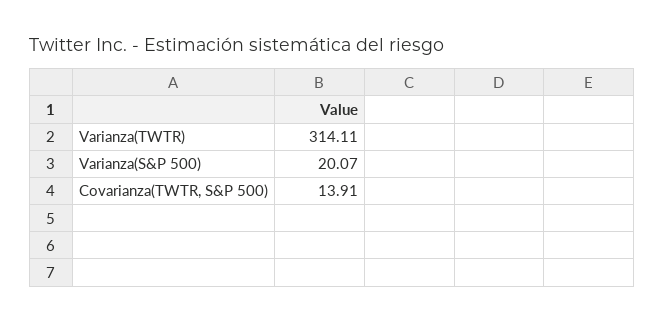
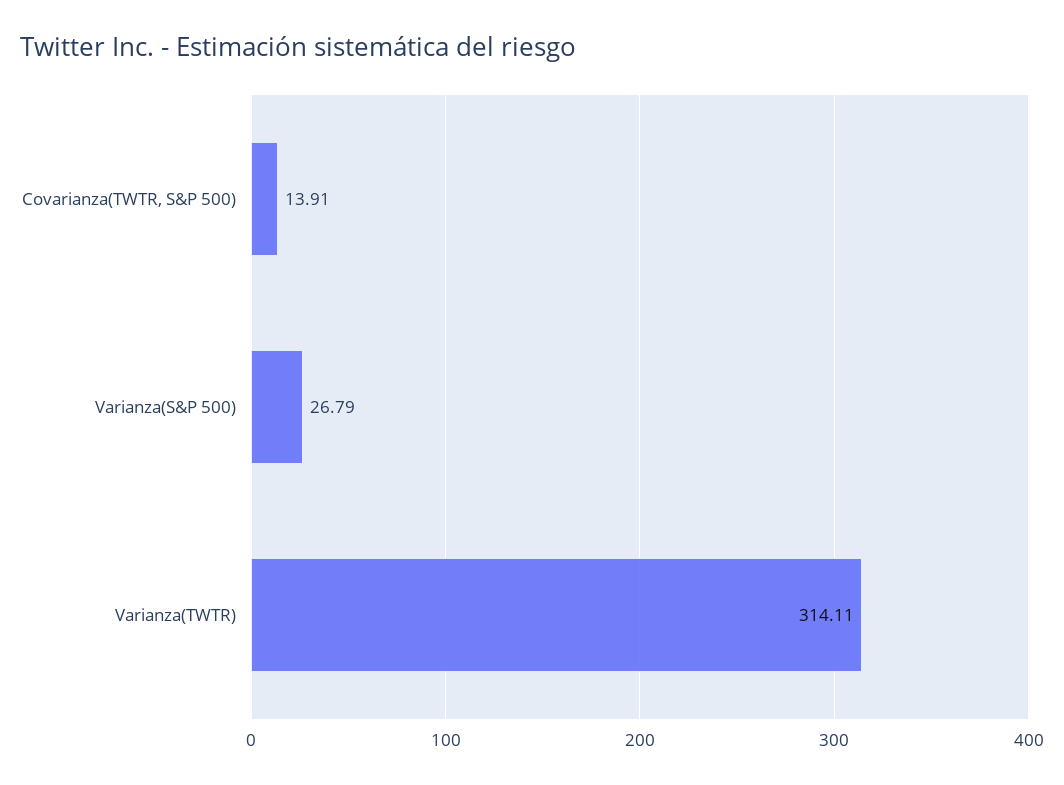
Varianza(S&P 500): 20.07 -> 26.79

